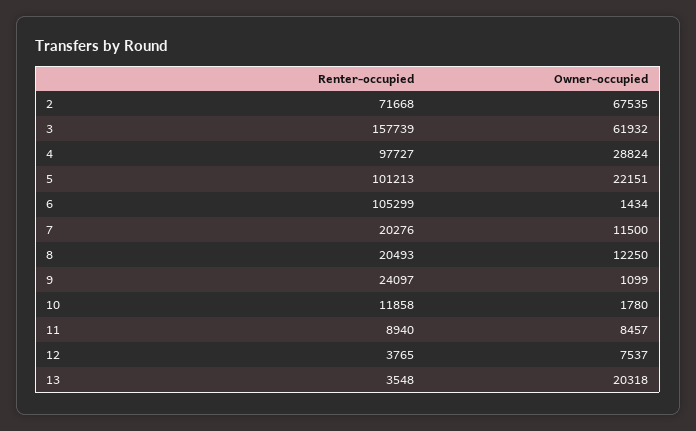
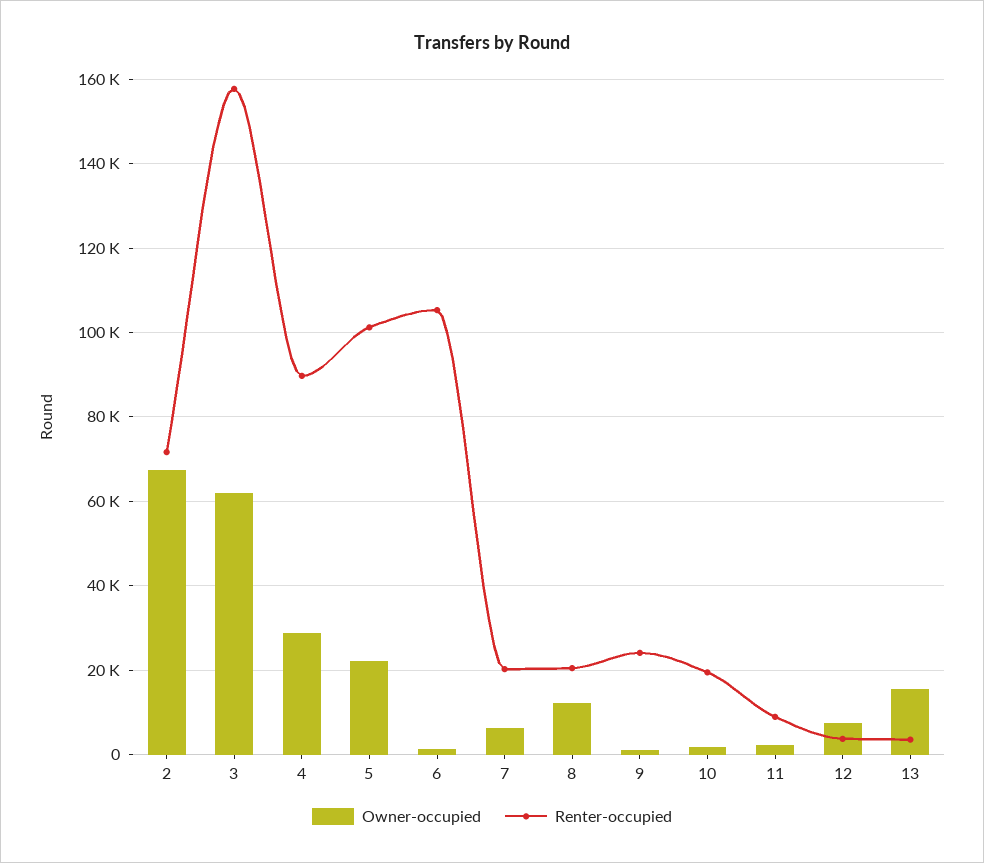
Renter-occupied, 4: 97727 -> 90000
Owner-occupied, 7: 11500 -> 6000
Renter-occupied, 10: 11858 -> 20000
Owner-occupied, 11: 8457 -> 2000
Owner-occupied, 13: 20318 -> 16000

